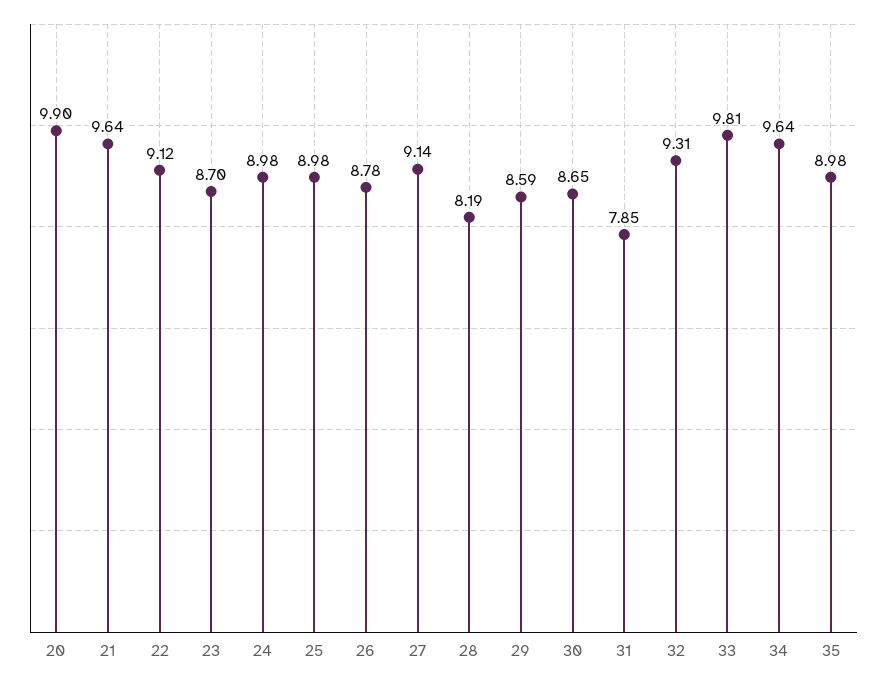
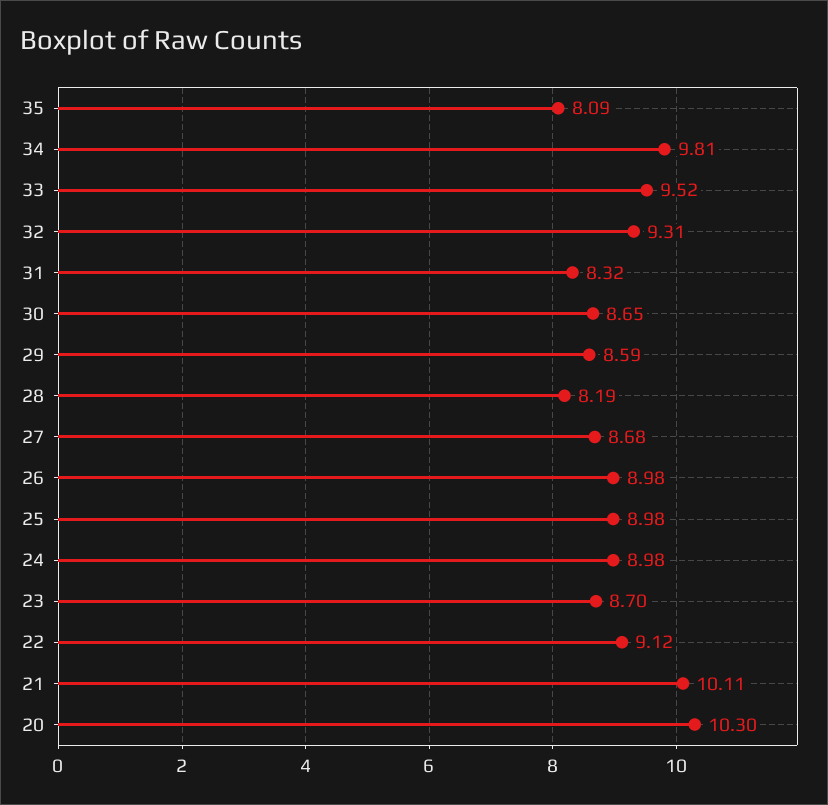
20: 9.9 -> 10.3
21: 9.64 -> 10.11
26: 8.78 -> 8.98
27: 9.14 -> 8.68
31: 7.85 -> 8.32
33: 9.81 -> 9.52
34: 9.64 -> 9.81
35: 8.98 -> 8.09

